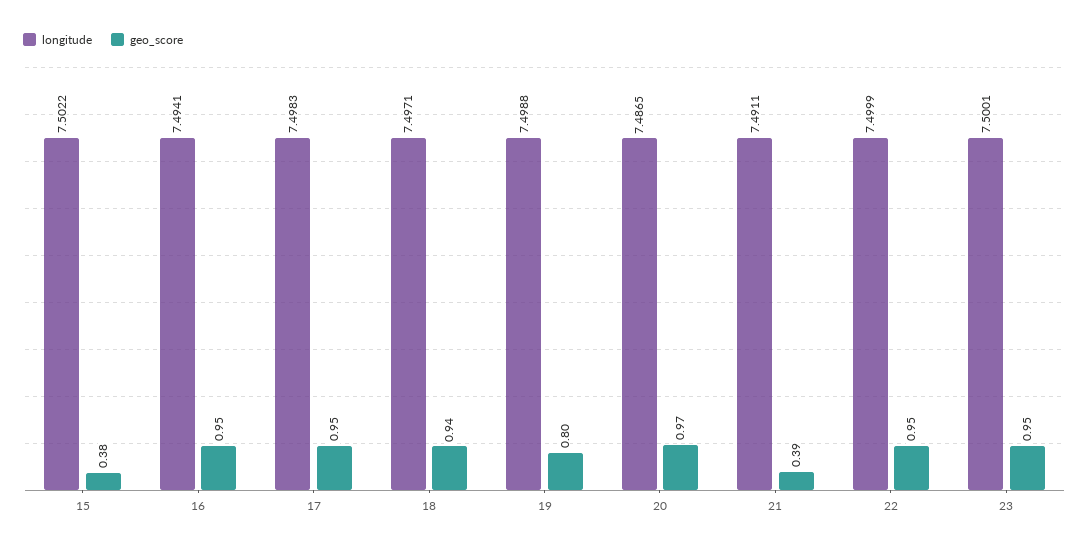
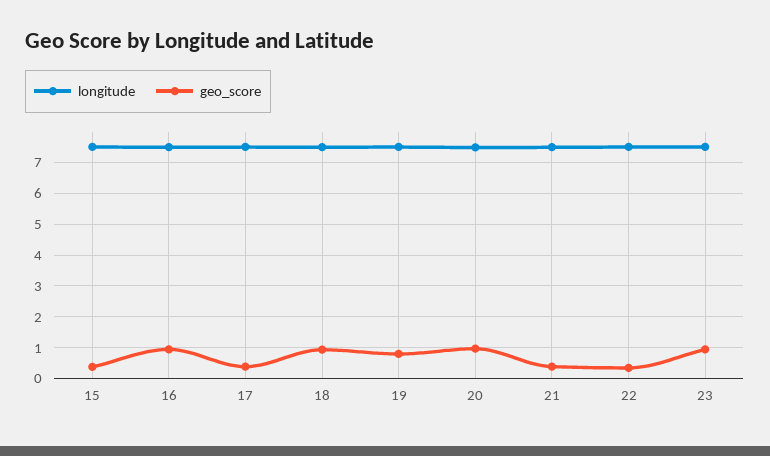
geo_score, 17: 0.95 -> 0.4
geo_score, 22: 0.95 -> 0.4

